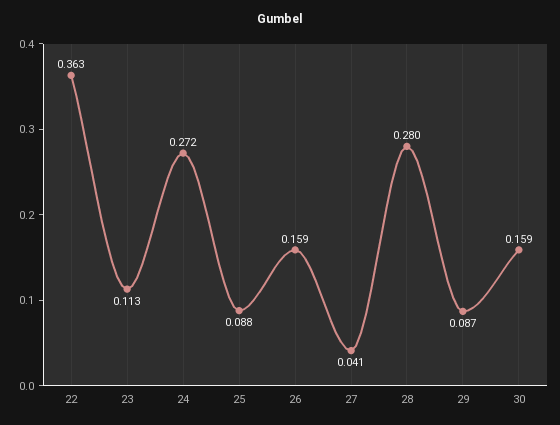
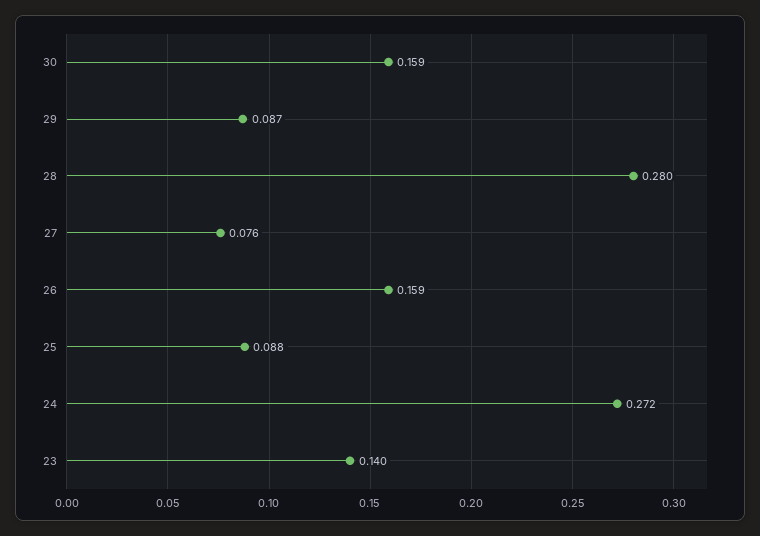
22: 0.363 -> none
23: 0.113 -> 0.14
27: 0.041 -> 0.076

